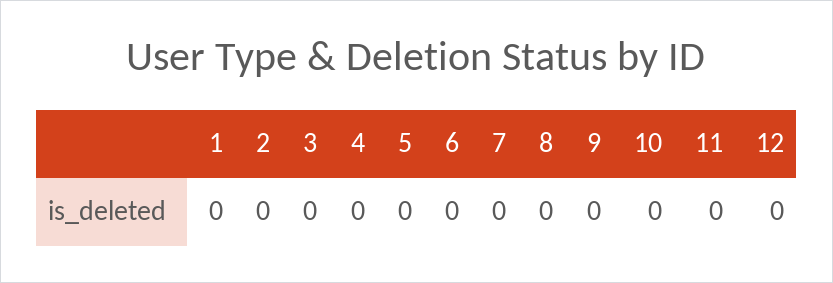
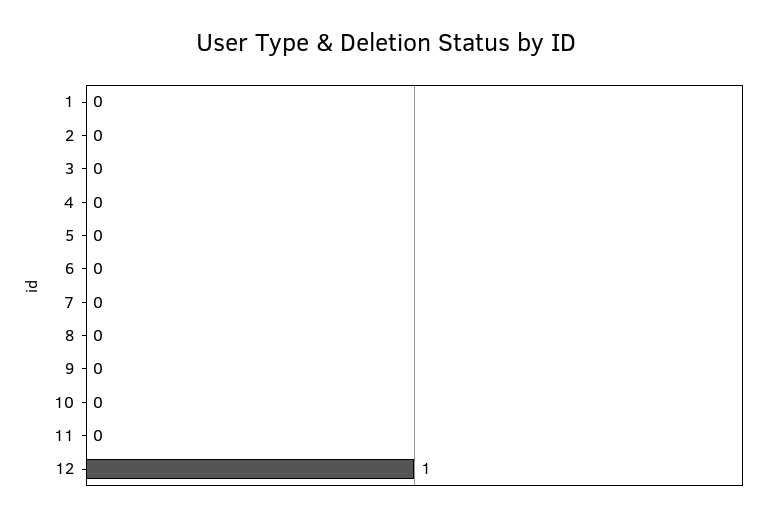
12: 0 -> 1

